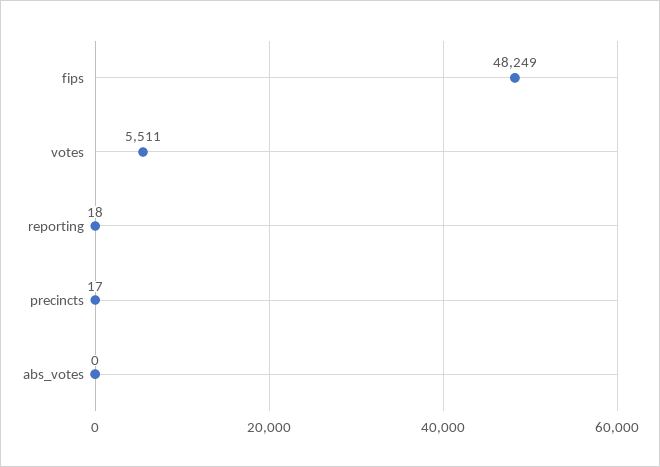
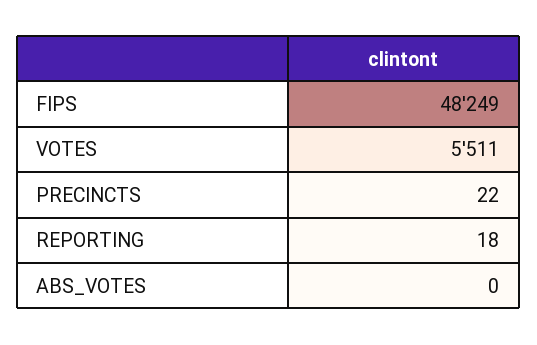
precincts: 17 -> 22

